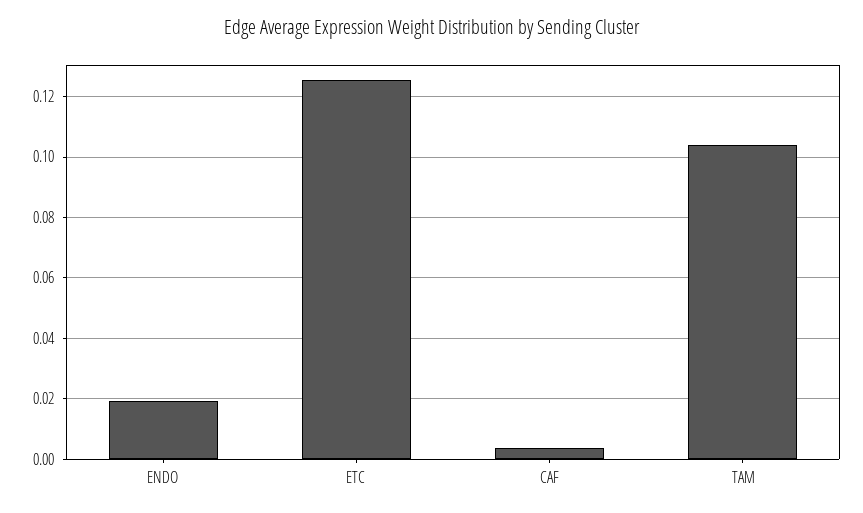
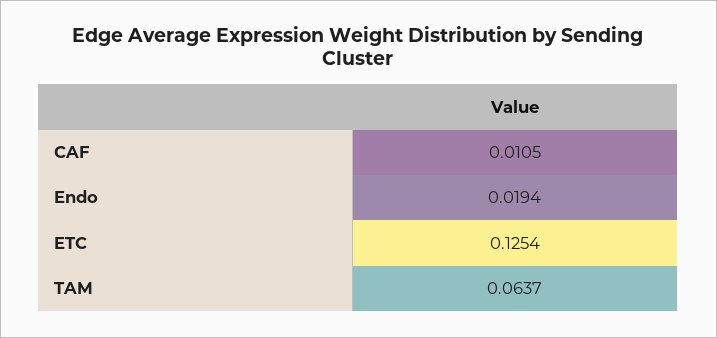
CAF: 0.004 -> 0.0105
TAM: 0.104 -> 0.0637

